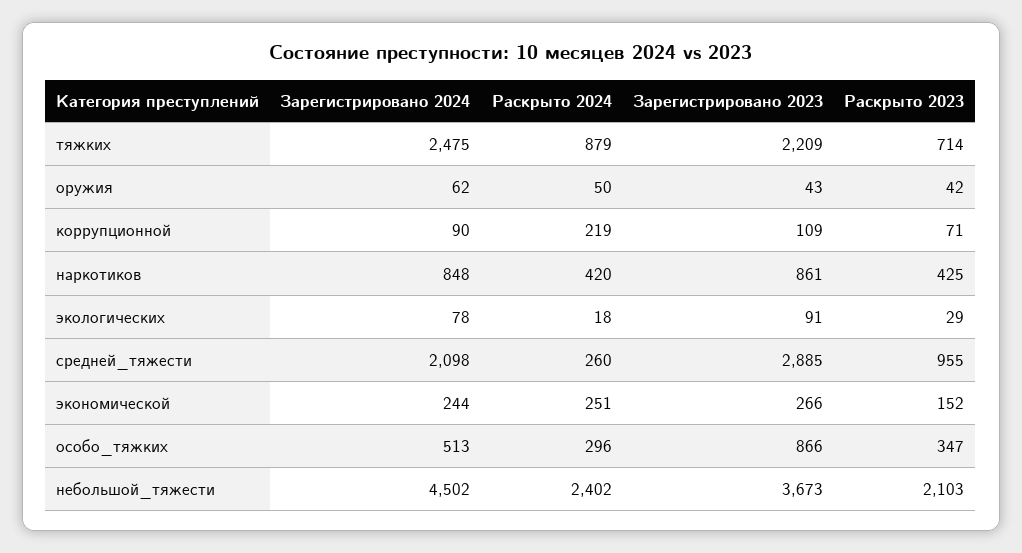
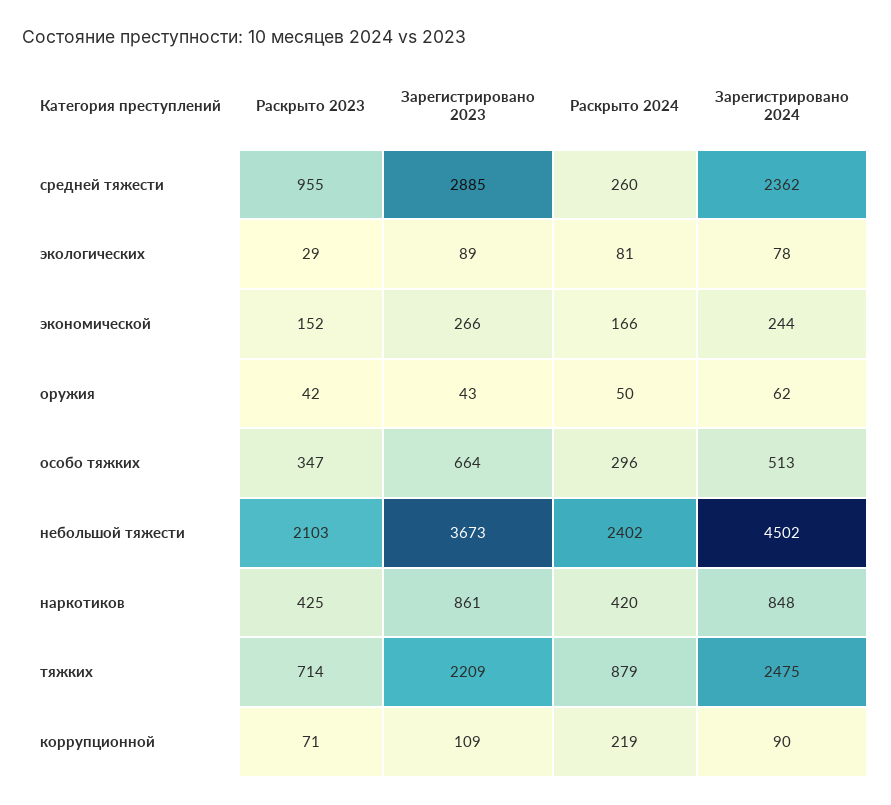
Раскрыто 2024, экологических: 18 -> 81
Зарегистрировано 2023, экологических: 91 -> 89
Зарегистрировано 2024, средней_тяжести: 2098 -> 2362
Раскрыто 2024, экономической: 251 -> 166
Зарегистрировано 2023, особо_тяжких: 866 -> 664

